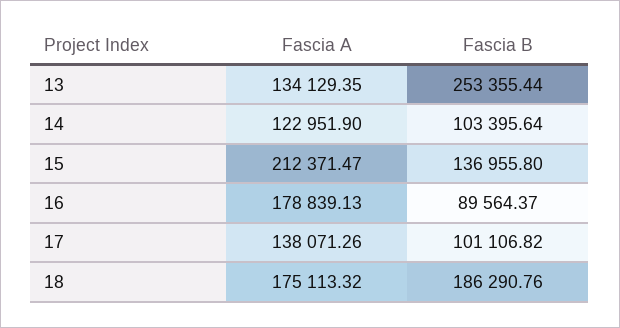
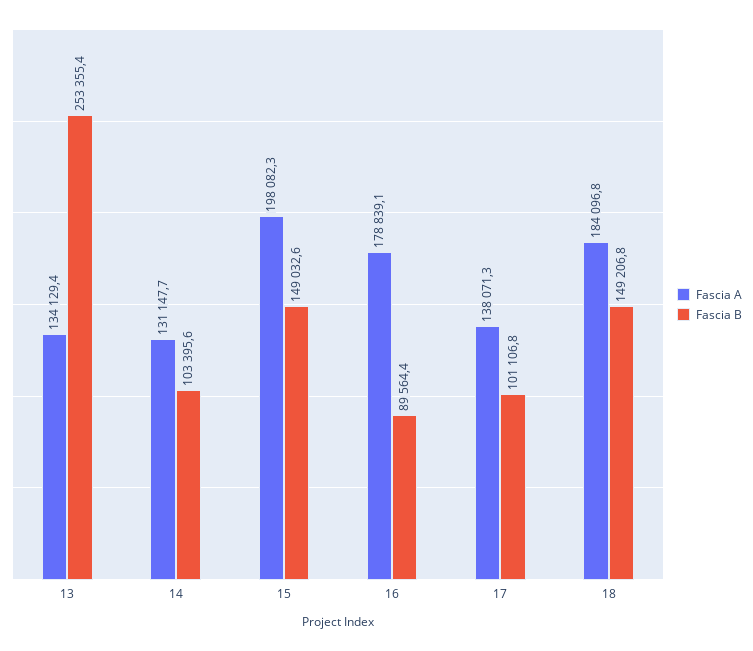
Fascia A, 14: 122951.9 -> 131147.7
Fascia A, 15: 212371.47 -> 198082.3
Fascia B, 15: 136955.8 -> 149032.6
Fascia A, 18: 175113.32 -> 184096.8
Fascia B, 18: 186290.76 -> 149206.8

